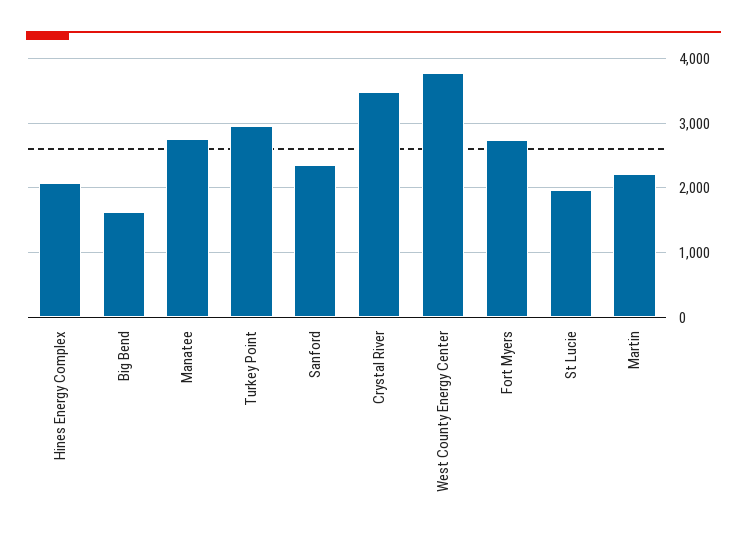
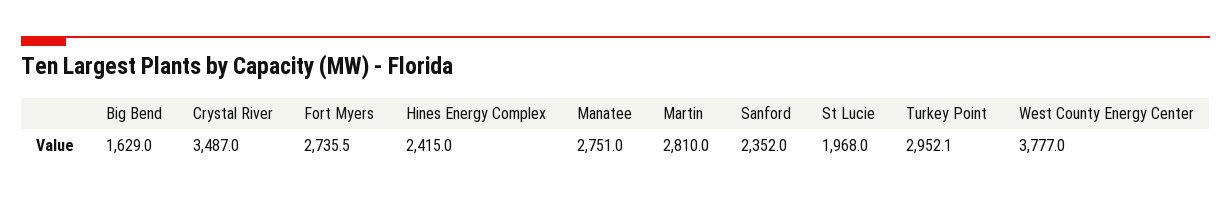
Hines Energy Complex: 2100 -> 2415
Martin: 2200 -> 2810

